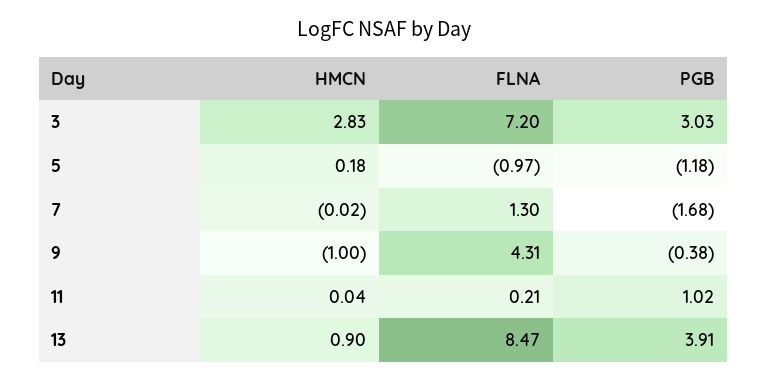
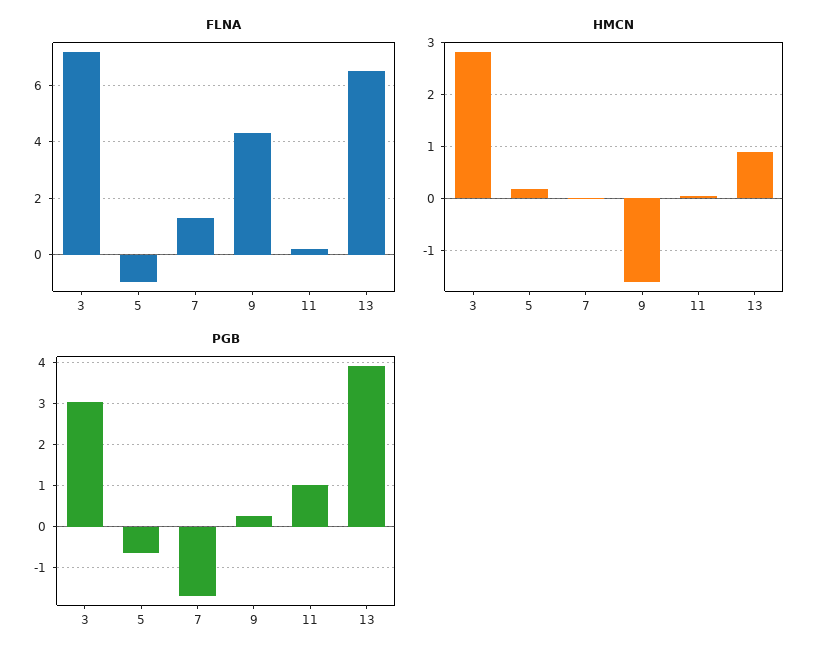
PGB, 5: -1.18 -> -0.6
HMCN, 9: -1 -> -1.6
PGB, 9: -0.38 -> 0.2
FLNA, 13: 8.47 -> 6.5

